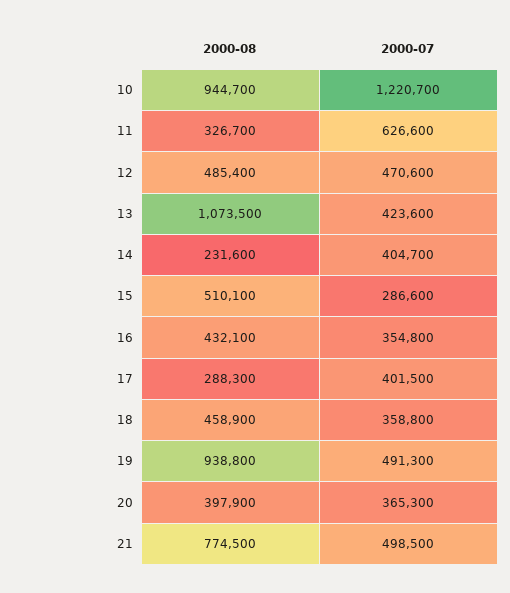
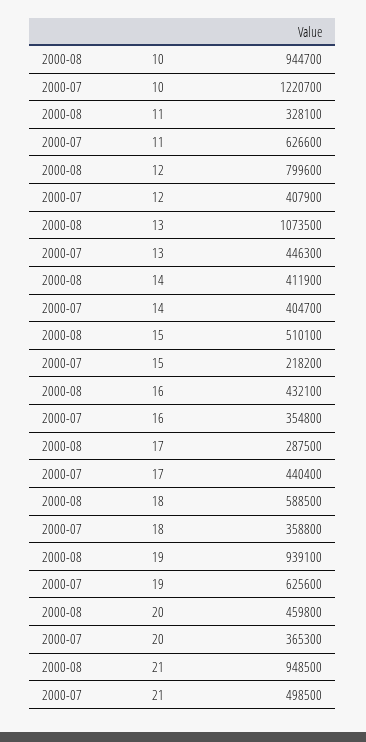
2000-08, 11: 326700 -> 328100
2000-08, 12: 485400 -> 799600
2000-07, 12: 470600 -> 407900
2000-07, 13: 423600 -> 446300
2000-08, 14: 231600 -> 411900
2000-07, 15: 286600 -> 218200
2000-08, 17: 288300 -> 287500
2000-07, 17: 401500 -> 440400
2000-08, 18: 458900 -> 588500
2000-08, 19: 938800 -> 939100
2000-07, 19: 491300 -> 625600
2000-08, 20: 397900 -> 459800
2000-08, 21: 774500 -> 948500

